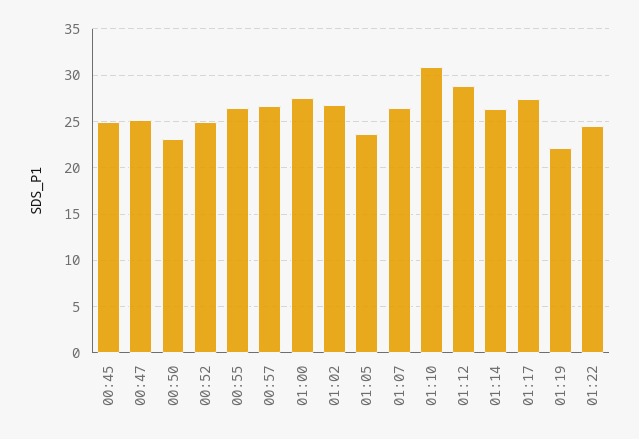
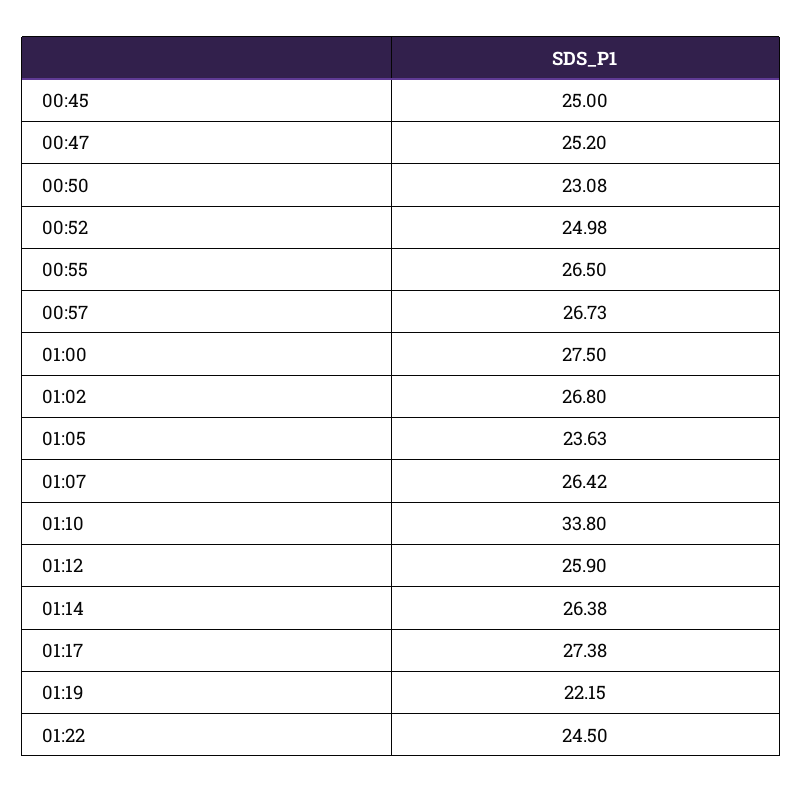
01:10: 31 -> 33.8
01:12: 29 -> 25.9

